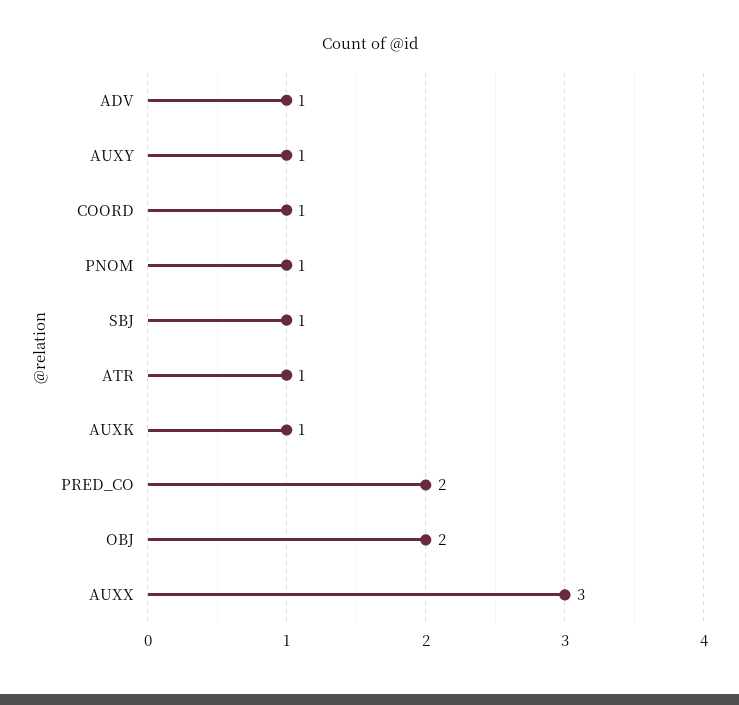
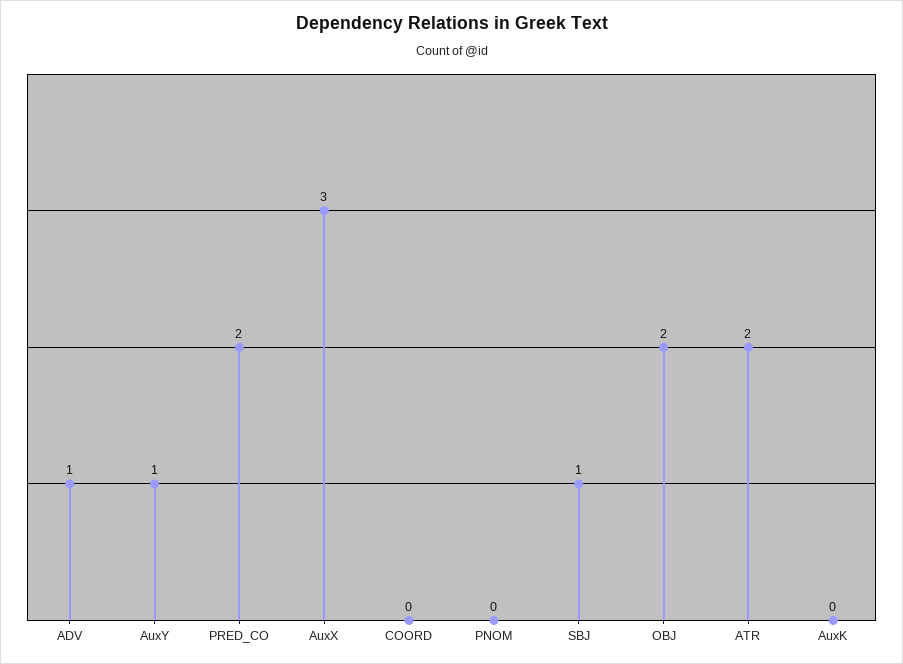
COORD: 1 -> 0
PNOM: 1 -> 0
ATR: 1 -> 2
AUXK: 1 -> 0

